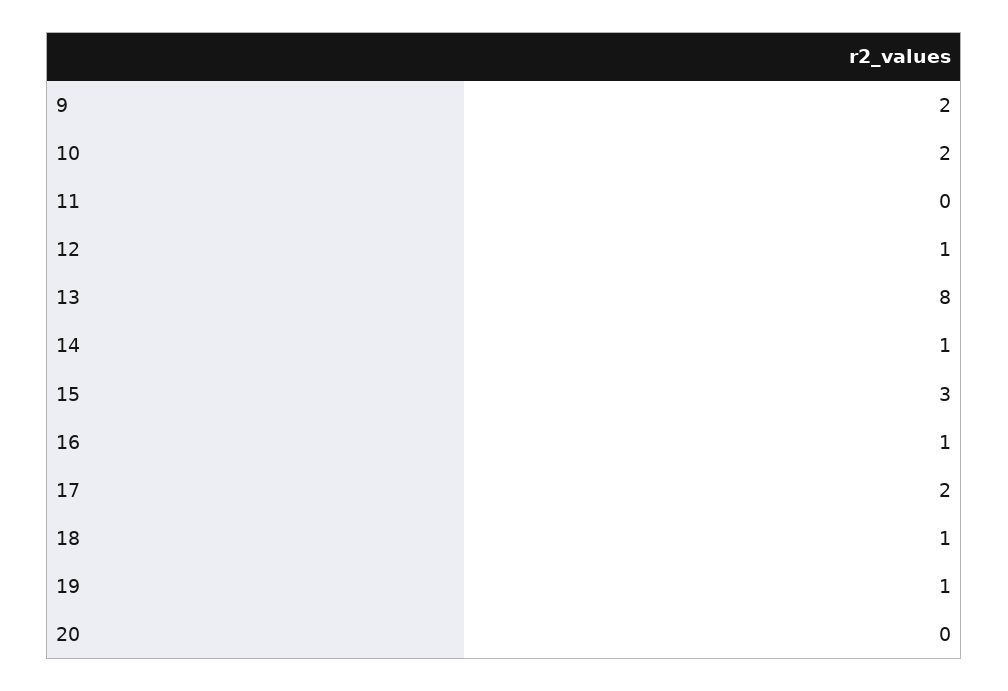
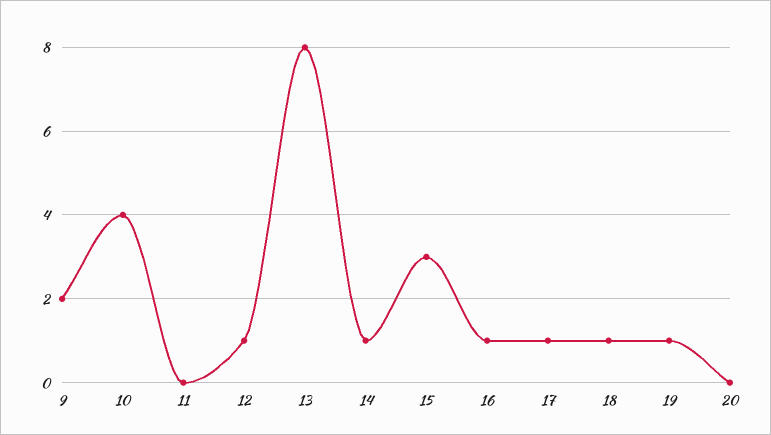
10: 2 -> 4
17: 2 -> 1

